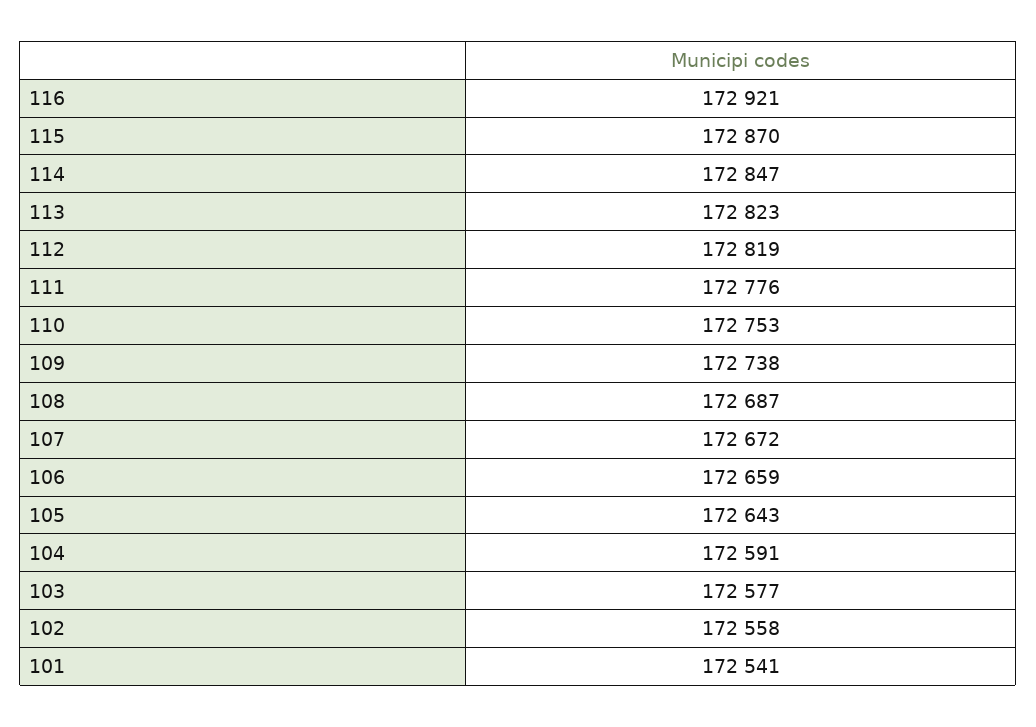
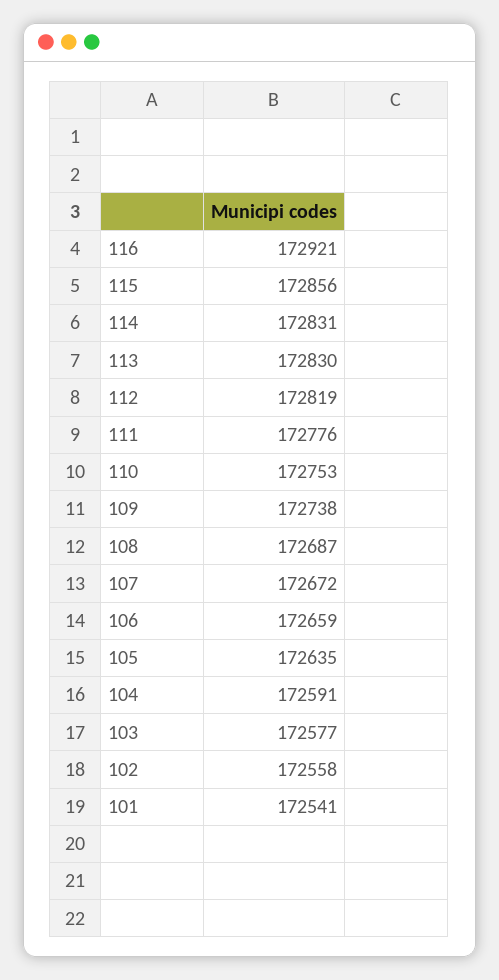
115: 172870 -> 172856
114: 172847 -> 172831
113: 172823 -> 172830
105: 172643 -> 172635

